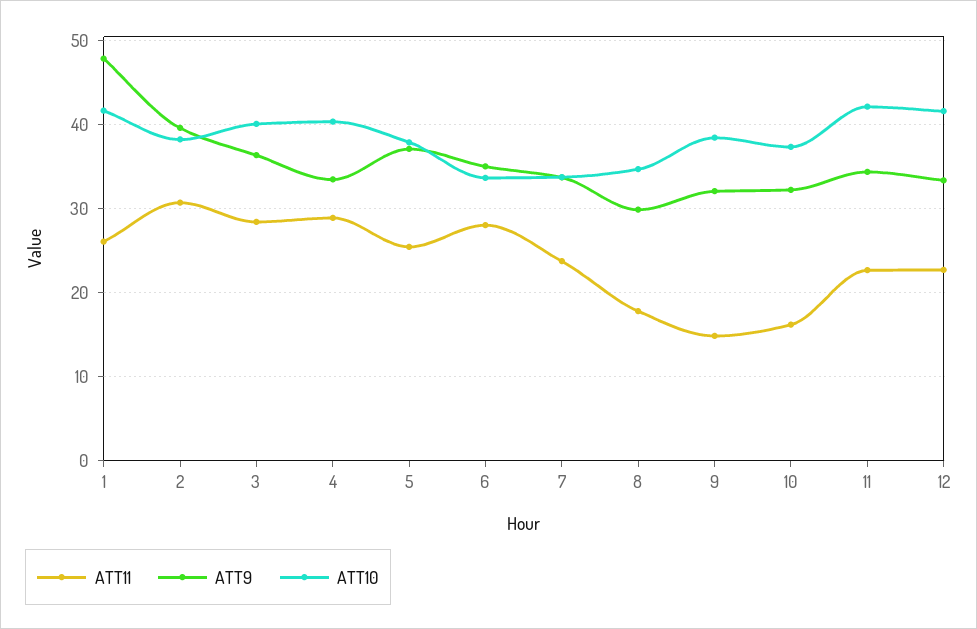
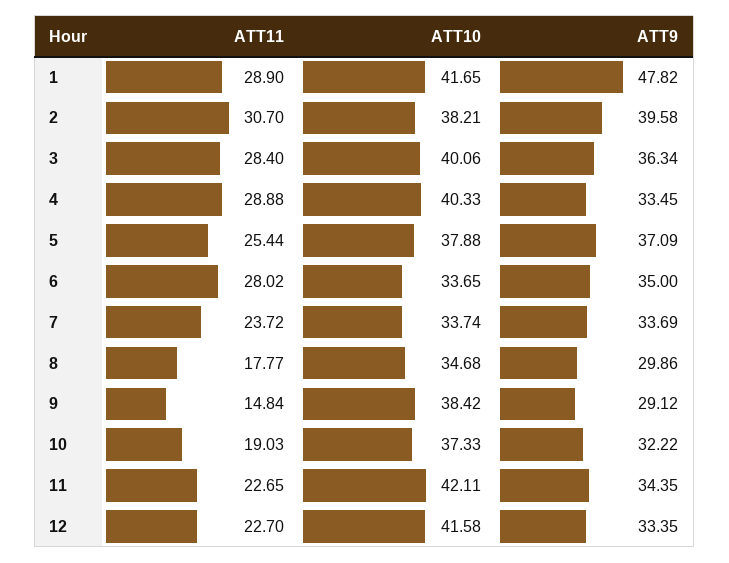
ATT11, 1: 26 -> 28.9
ATT9, 9: 32 -> 29.12
ATT11, 10: 16 -> 19.03

